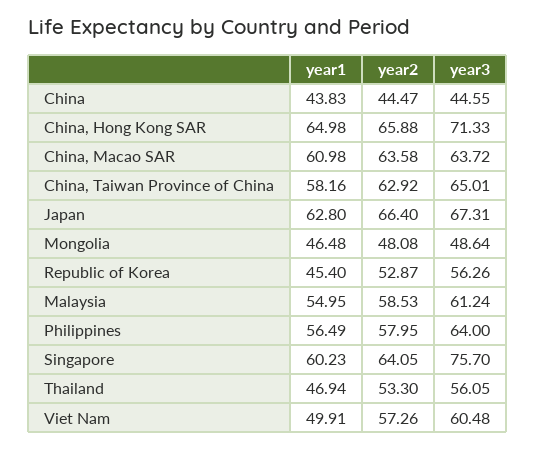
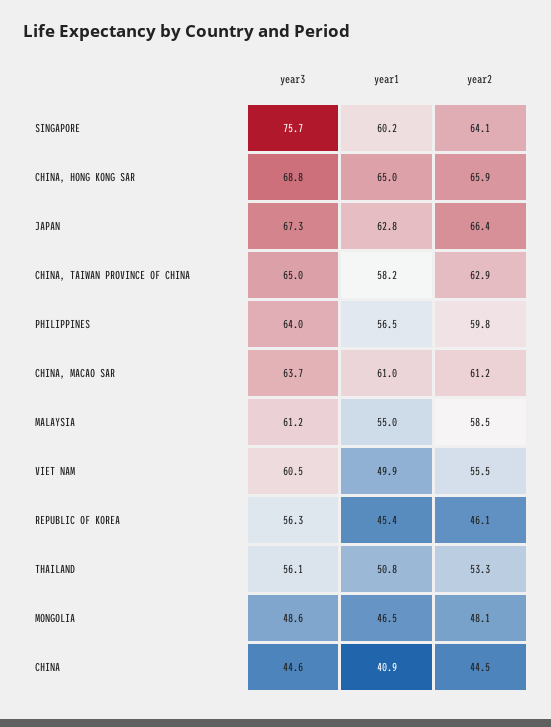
year1, China: 43.83 -> 40.9
year3, China, Hong Kong SAR: 71.33 -> 68.8
year2, China, Macao SAR: 63.58 -> 61.2
year2, Republic of Korea: 52.87 -> 46.1
year2, Philippines: 57.95 -> 59.8
year1, Thailand: 46.94 -> 50.8
year2, Viet Nam: 57.26 -> 55.5

